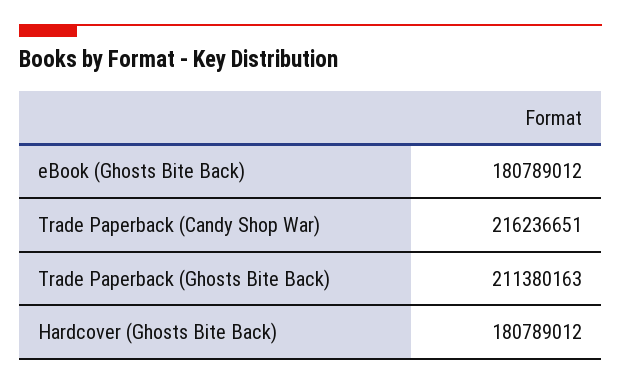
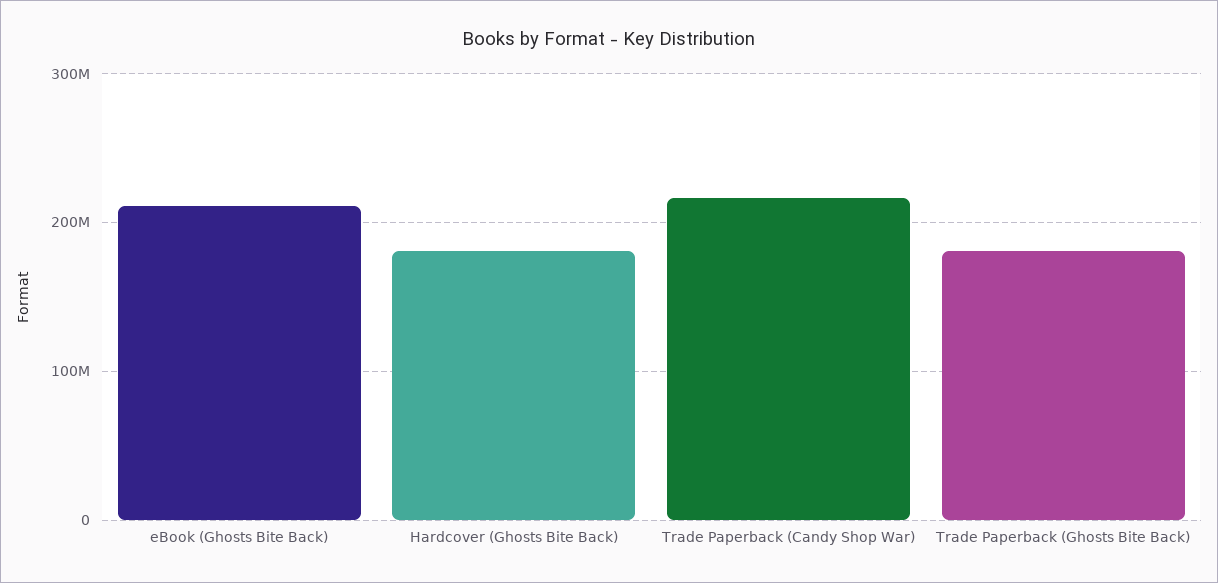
eBook (Ghosts Bite Back): 180789012 -> 210000000
Trade Paperback (Ghosts Bite Back): 211380163 -> 180000000

